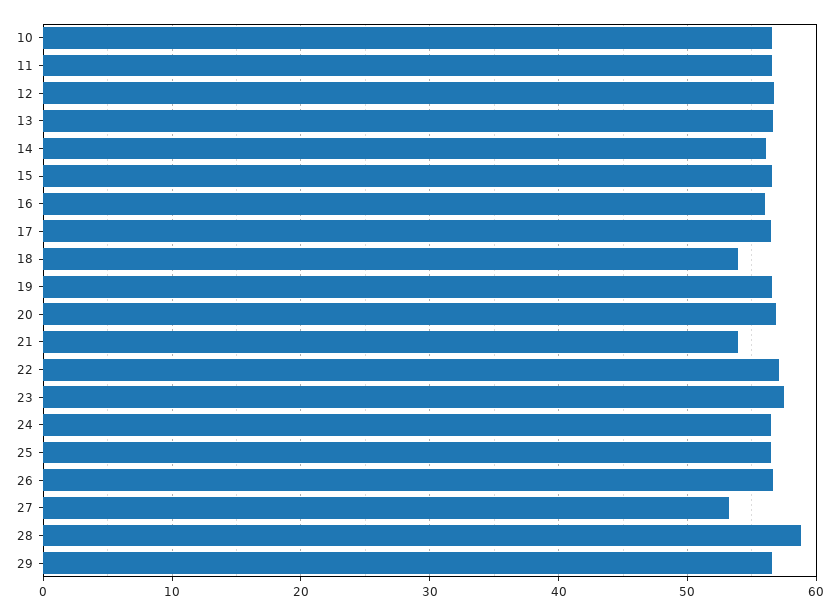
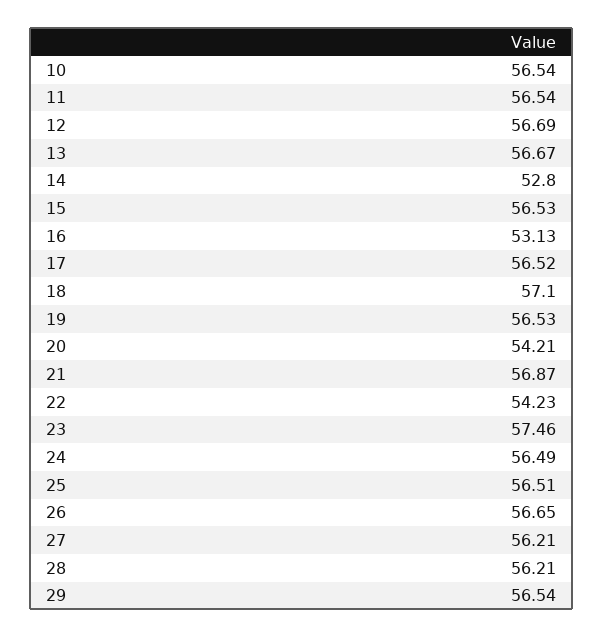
14: 56 -> 52.8
16: 56 -> 53.13
18: 54 -> 57.1
20: 57 -> 54.21
21: 54 -> 56.87
22: 57 -> 54.23
27: 53 -> 56.21
28: 59 -> 56.21

